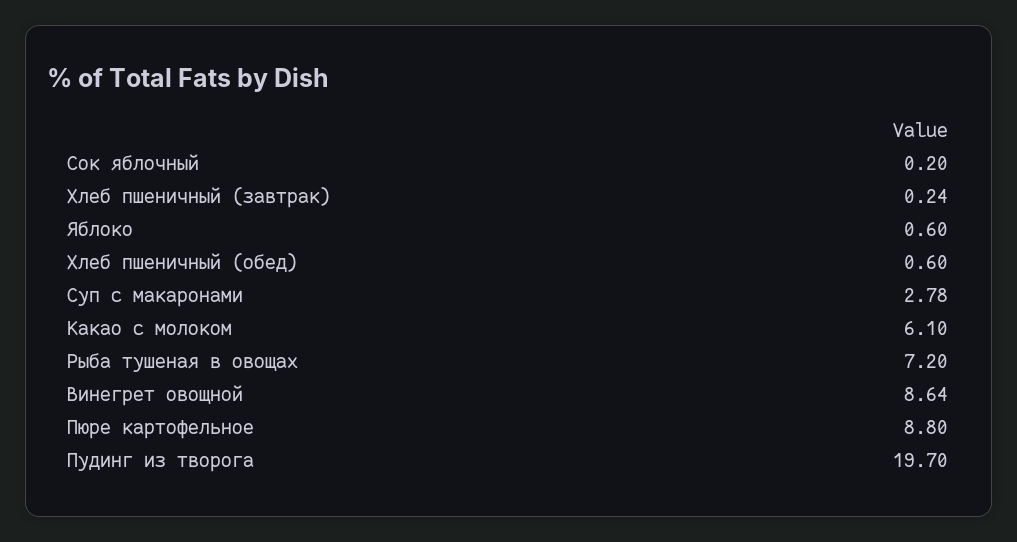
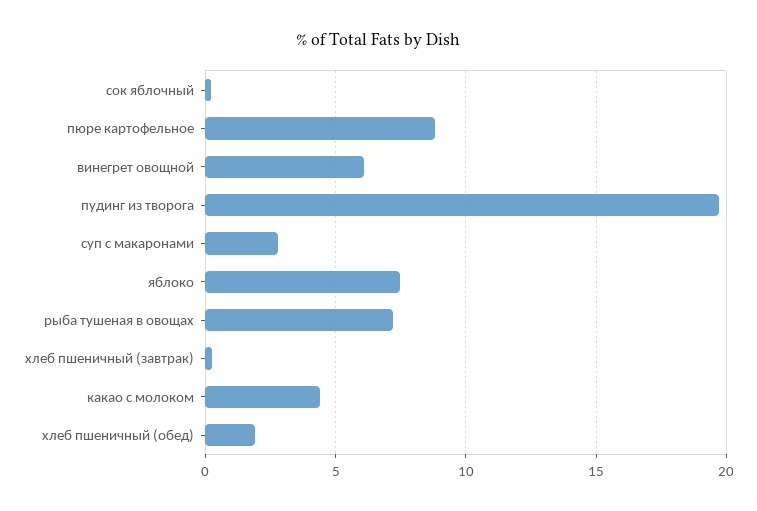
Яблоко: 0.6 -> 7.5
Хлеб пшеничный (обед): 0.6 -> 2
Какао с молоком: 6.1 -> 4.5
Винегрет овощной: 8.64 -> 6

